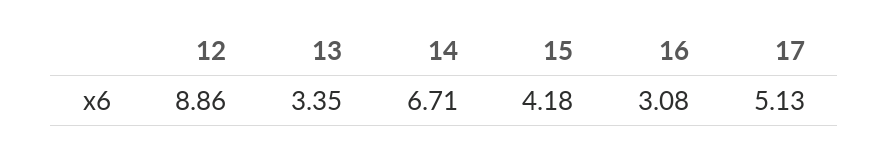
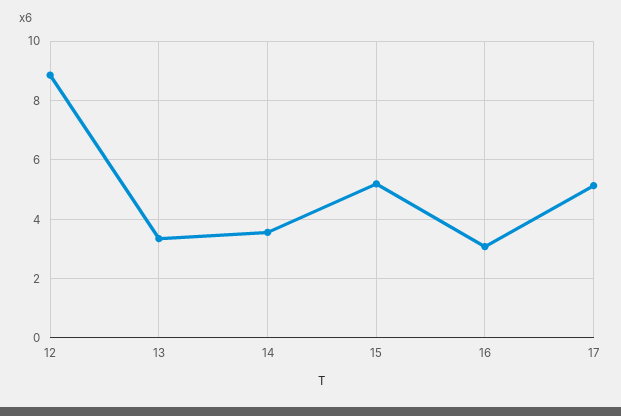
14: 6.71 -> 3.5
15: 4.18 -> 5.25

